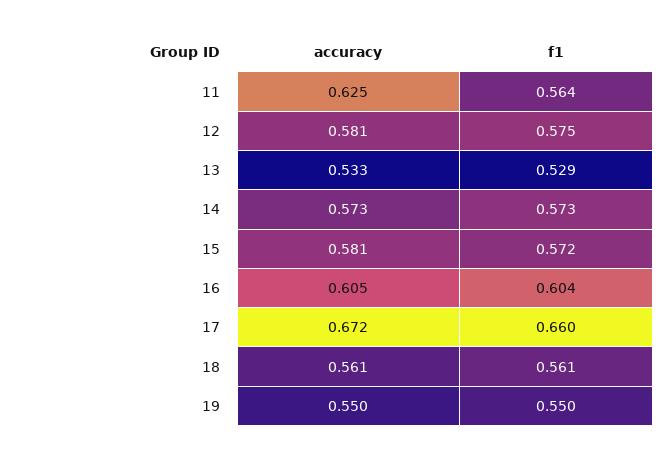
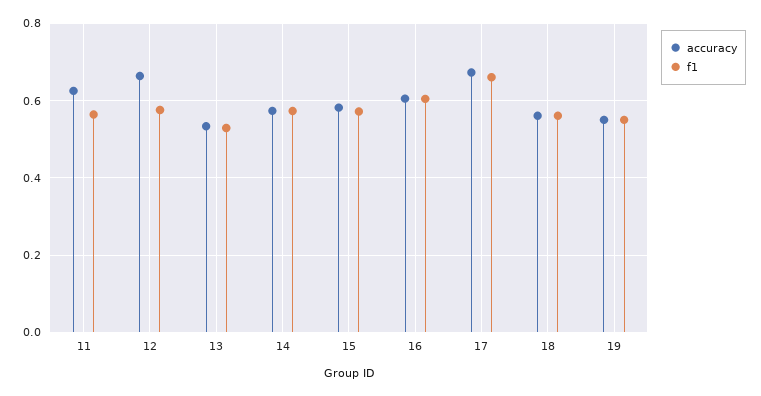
accuracy, 12: 0.581 -> 0.66

